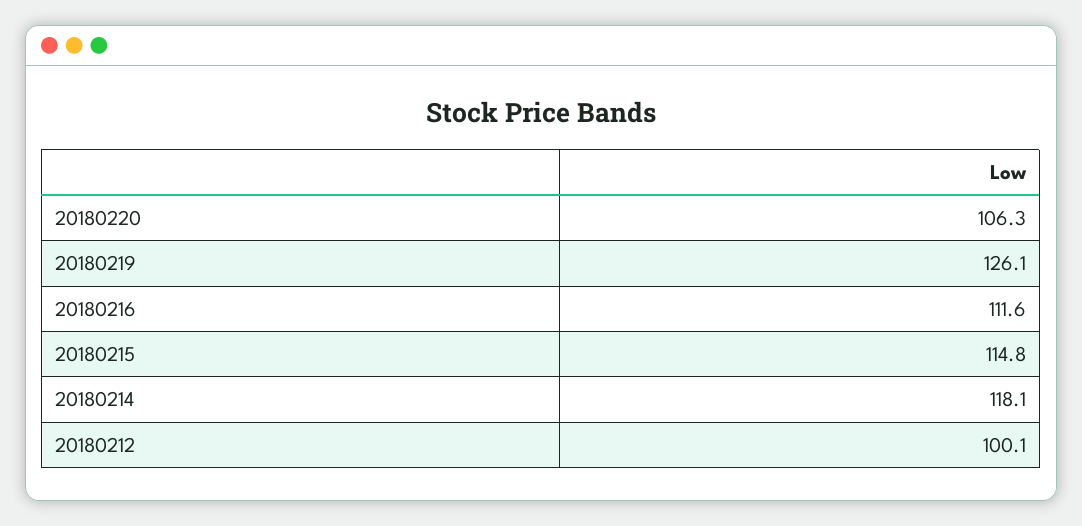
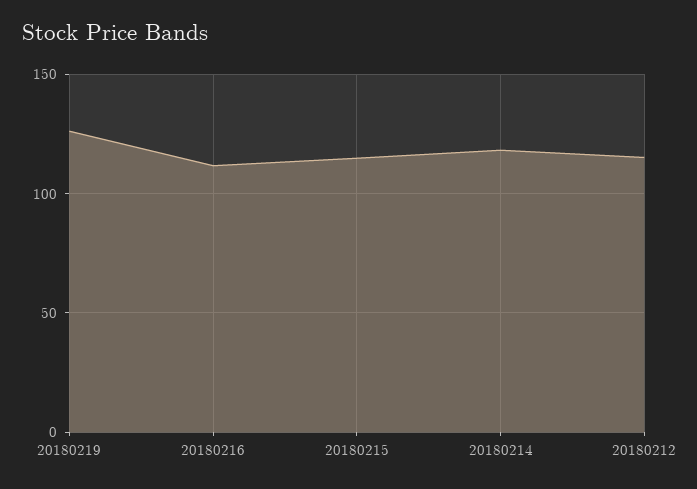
20180220: 106.3 -> none
20180212: 100.1 -> 115

